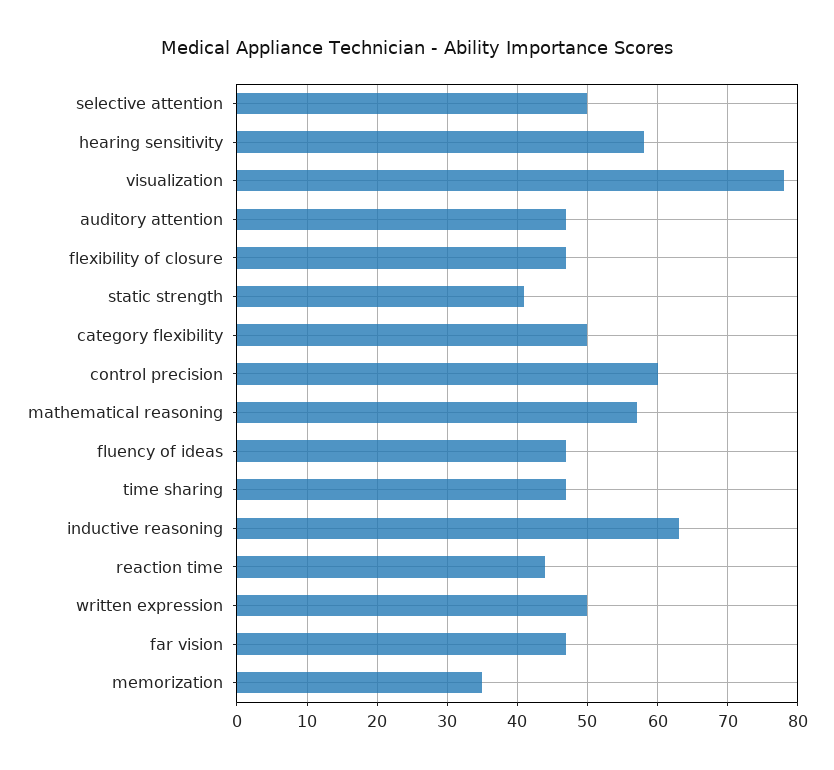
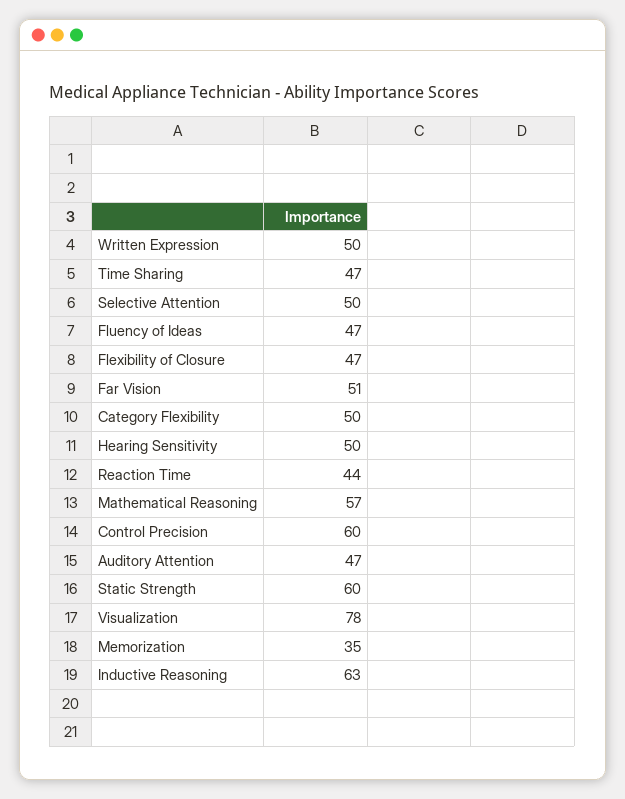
hearing sensitivity: 58 -> 50
static strength: 41 -> 60
far vision: 47 -> 51

